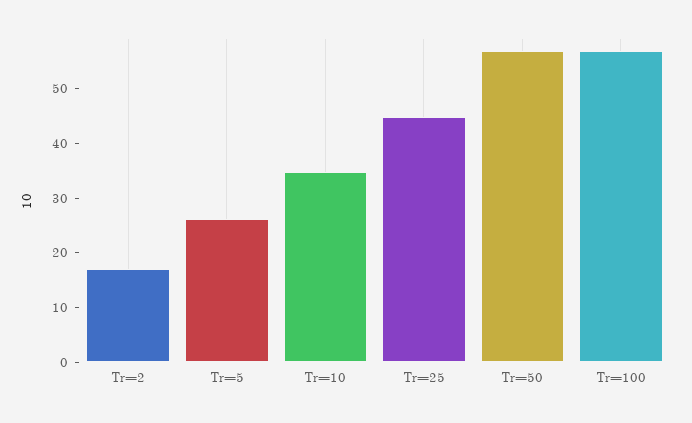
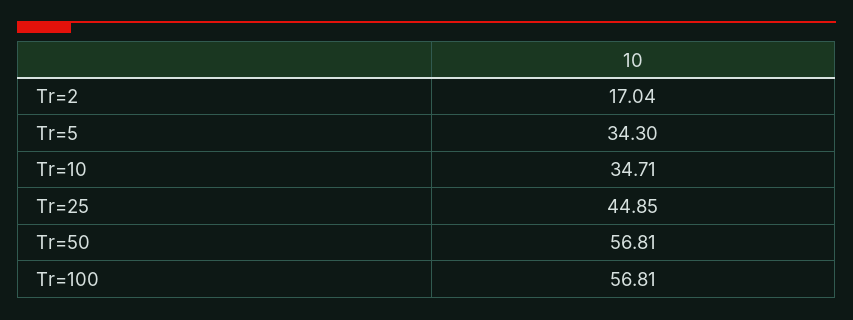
Tr=5: 26 -> 34.3

